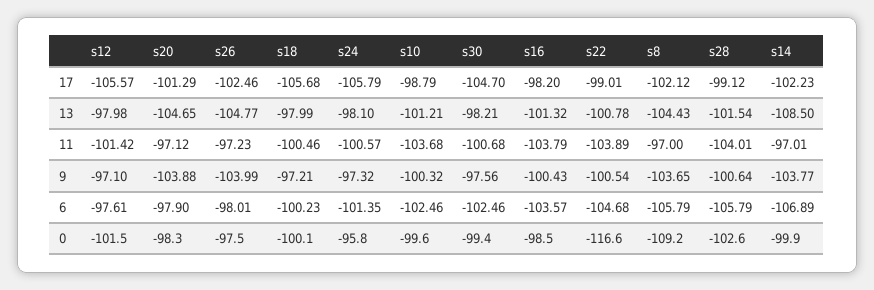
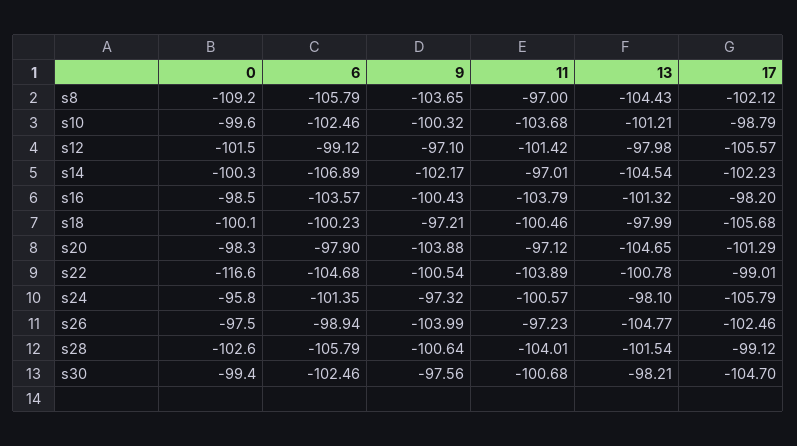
s14, 13: -108.5 -> -104.54
s14, 9: -103.77 -> -102.17
s12, 6: -97.61 -> -99.12
s26, 6: -98.01 -> -98.94
s14, 0: -99.9 -> -100.3

